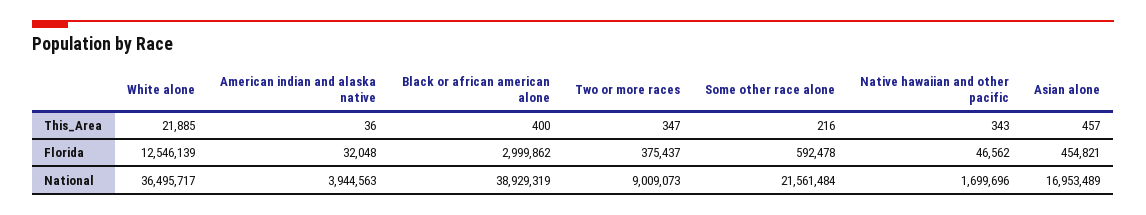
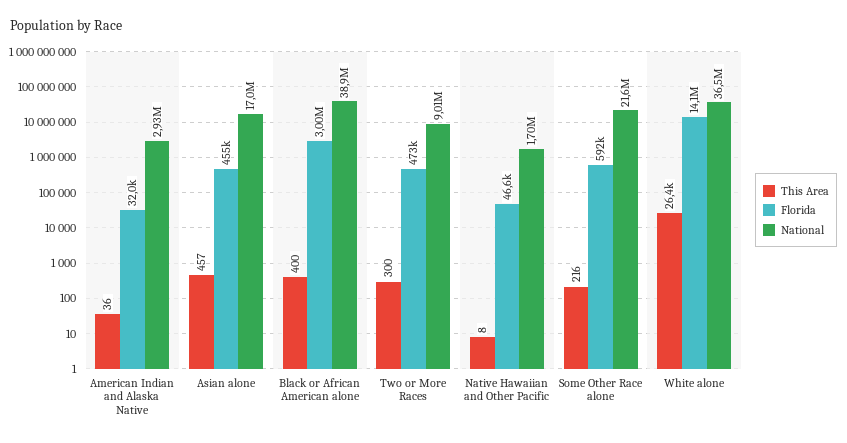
This_Area, White alone: 21885 -> 26400
This_Area, Two or more races: 347 -> 300
This_Area, Native hawaiian and other pacific: 343 -> 8
Florida, White alone: 12546139 -> 14100000
Florida, Two or more races: 375437 -> 473000
National, American indian and alaska native: 3944563 -> 2930000

